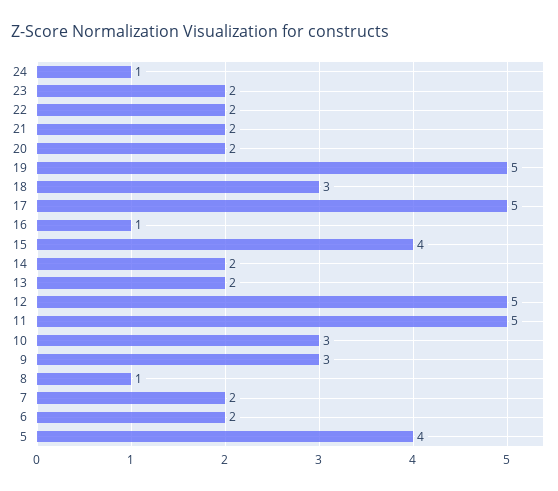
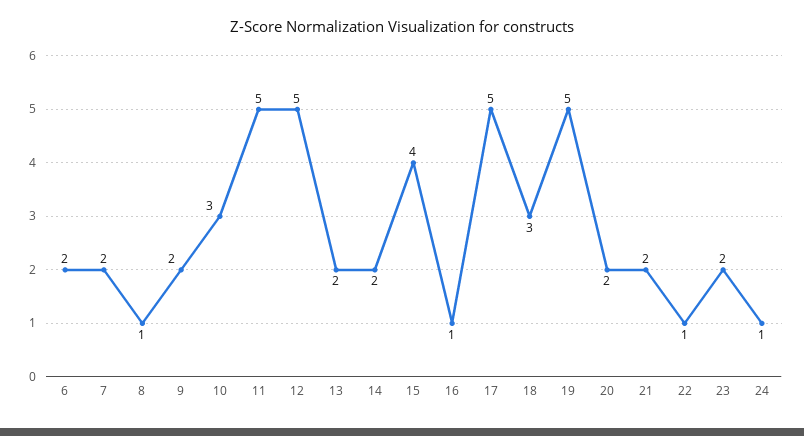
22: 2 -> 1
9: 3 -> 2
5: 4 -> none

